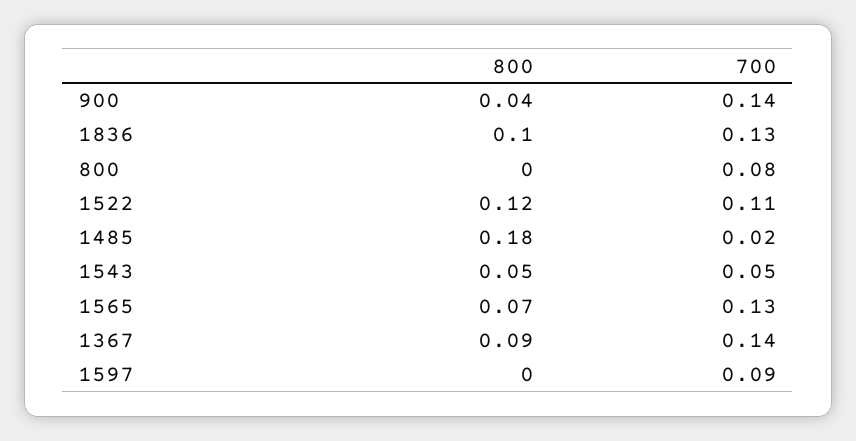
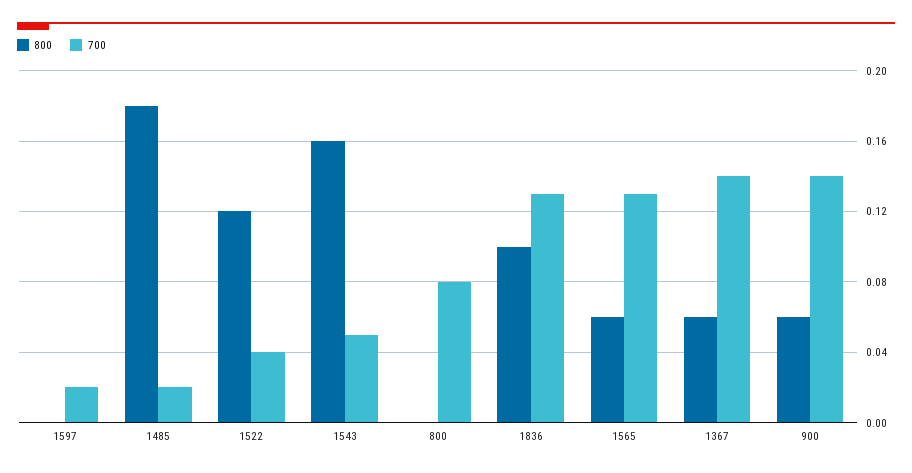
800, 900: 0.04 -> 0.06
700, 1522: 0.11 -> 0.04
800, 1543: 0.05 -> 0.16
800, 1565: 0.07 -> 0.06
800, 1367: 0.09 -> 0.06
700, 1597: 0.09 -> 0.02

